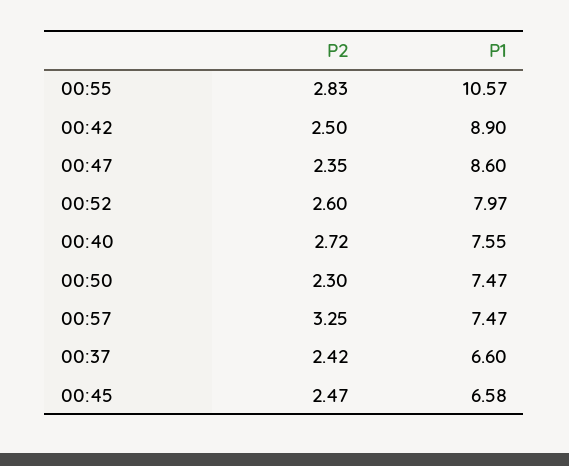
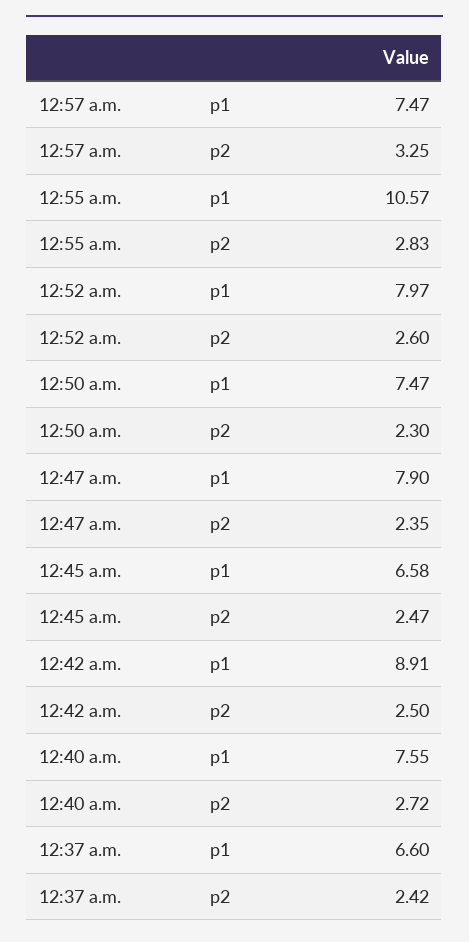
P1, 00:42: 8.9 -> 8.91
P1, 00:47: 8.6 -> 7.9

